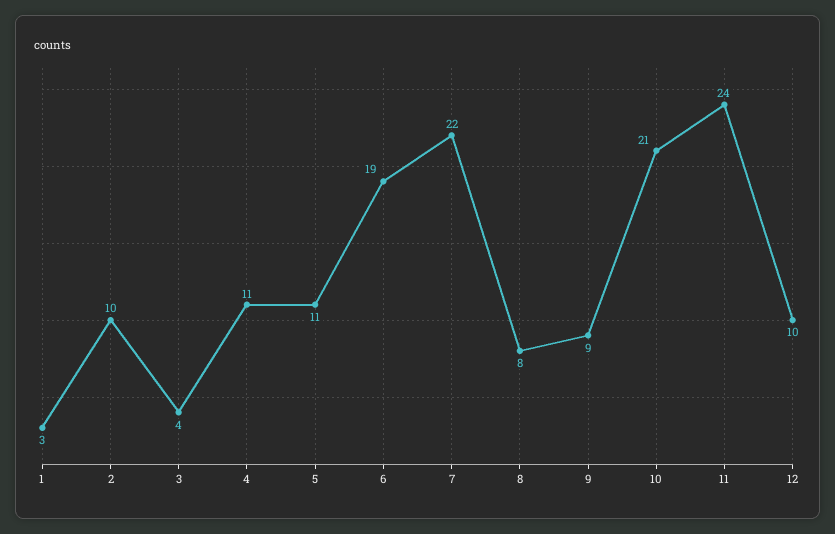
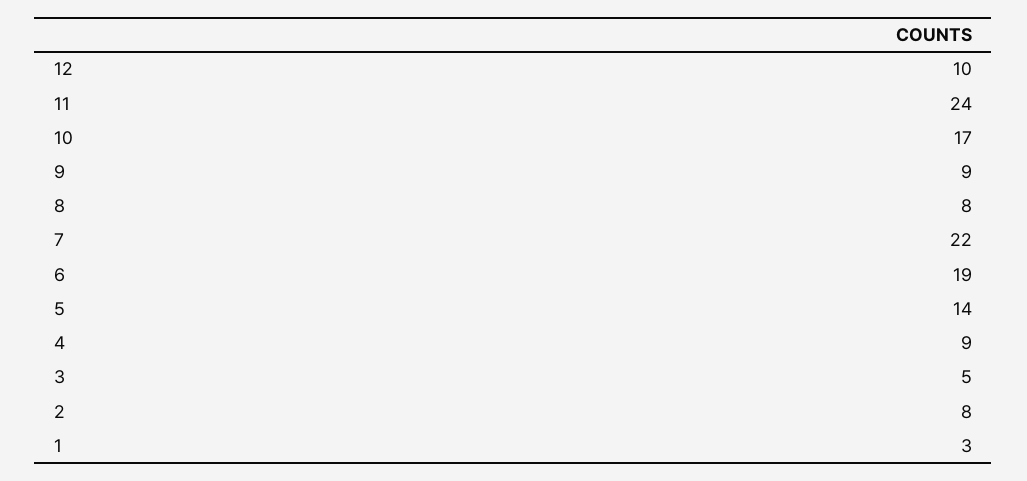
2: 10 -> 8
3: 4 -> 5
4: 11 -> 9
5: 11 -> 14
10: 21 -> 17

